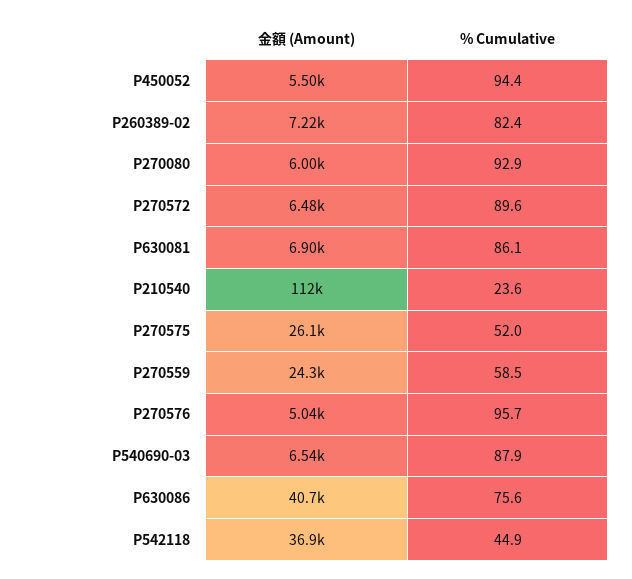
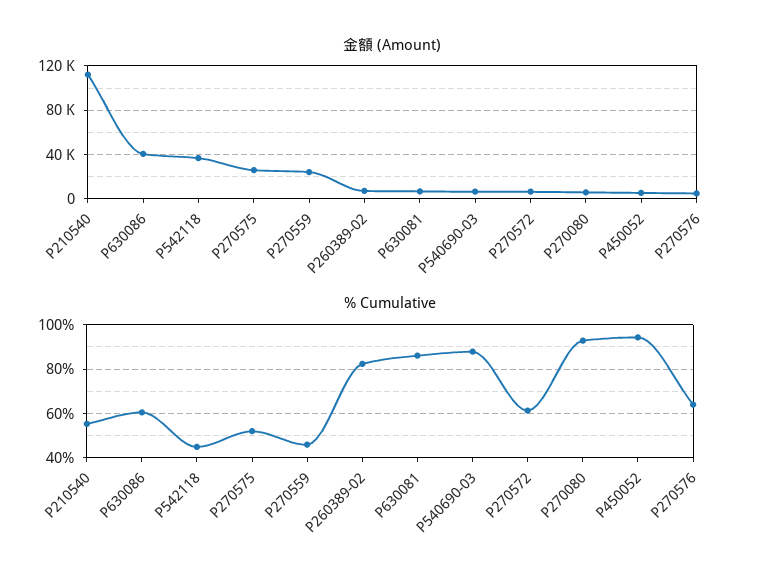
% Cumulative, P270572: 89.6 -> 60
% Cumulative, P210540: 23.6 -> 55
% Cumulative, P270559: 58.5 -> 45
% Cumulative, P270576: 95.7 -> 65
% Cumulative, P630086: 75.6 -> 60

